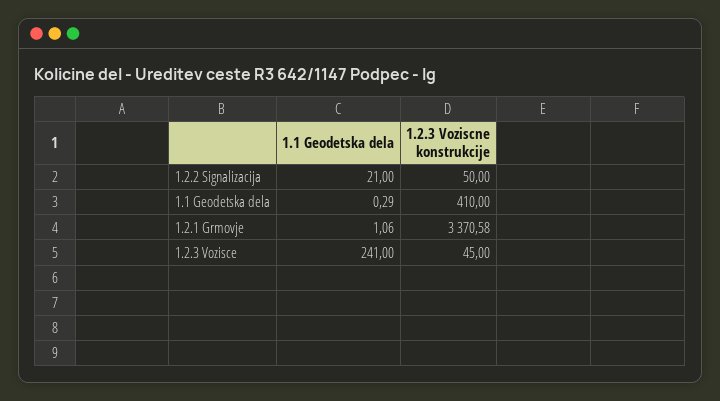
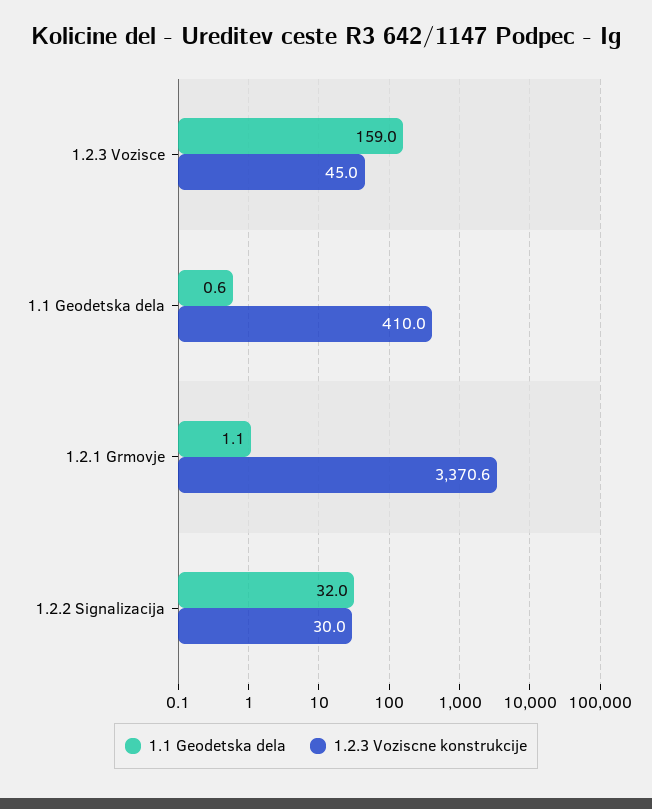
1.1 Geodetska dela, 1.2.2 Signalizacija: 21 -> 32
1.2.3 Voziscne konstrukcije, 1.2.2 Signalizacija: 50 -> 30
1.1 Geodetska dela, 1.1 Geodetska dela: 0.29 -> 0.6
1.1 Geodetska dela, 1.2.3 Vozisce: 241 -> 159

